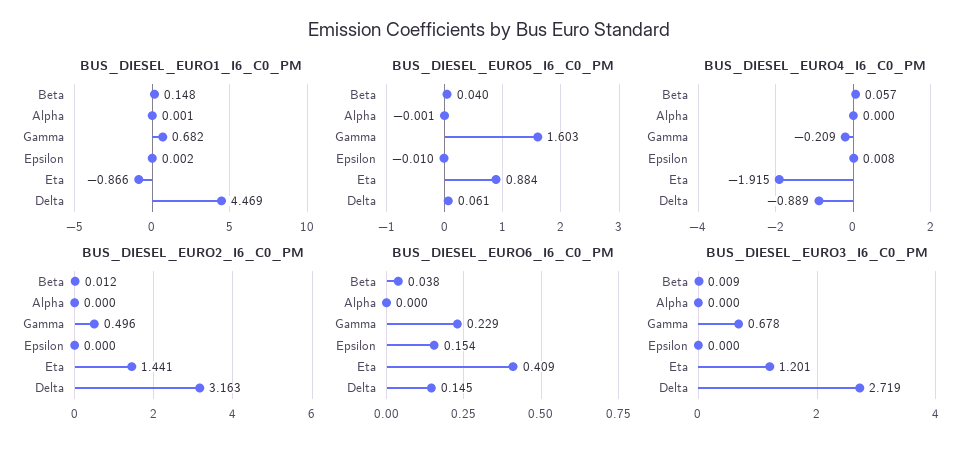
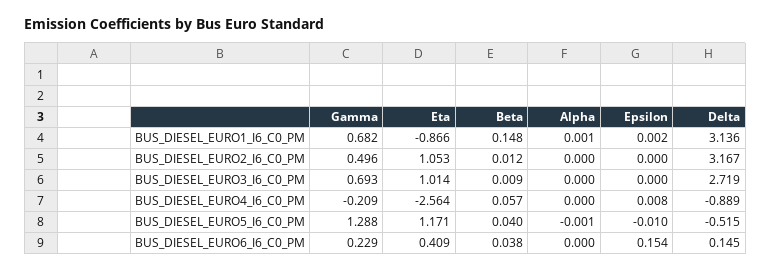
BUS_DIESEL_EURO1_I6_C0_PM, Delta: 4.469 -> 3.136
BUS_DIESEL_EURO5_I6_C0_PM, Gamma: 1.603 -> 1.288
BUS_DIESEL_EURO5_I6_C0_PM, Eta: 0.884 -> 1.171
BUS_DIESEL_EURO5_I6_C0_PM, Delta: 0.061 -> -0.515
BUS_DIESEL_EURO4_I6_C0_PM, Eta: -1.915 -> -2.564
BUS_DIESEL_EURO2_I6_C0_PM, Eta: 1.441 -> 1.053
BUS_DIESEL_EURO2_I6_C0_PM, Delta: 3.163 -> 3.167
BUS_DIESEL_EURO3_I6_C0_PM, Gamma: 0.678 -> 0.693
BUS_DIESEL_EURO3_I6_C0_PM, Eta: 1.201 -> 1.014

